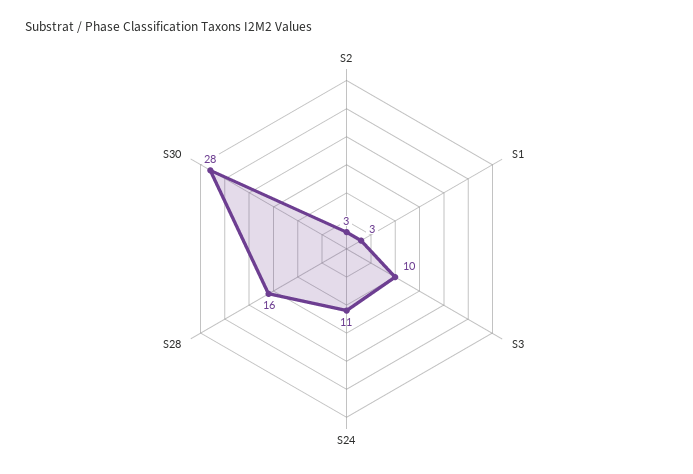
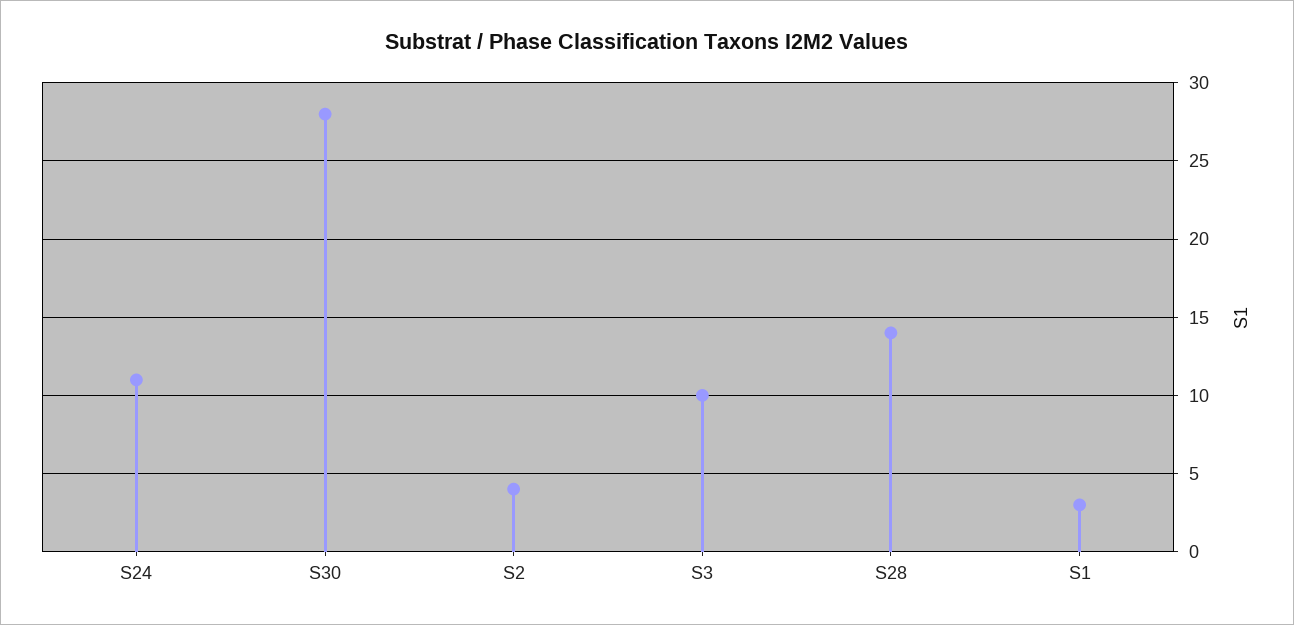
S2: 3 -> 4
S28: 16 -> 14

